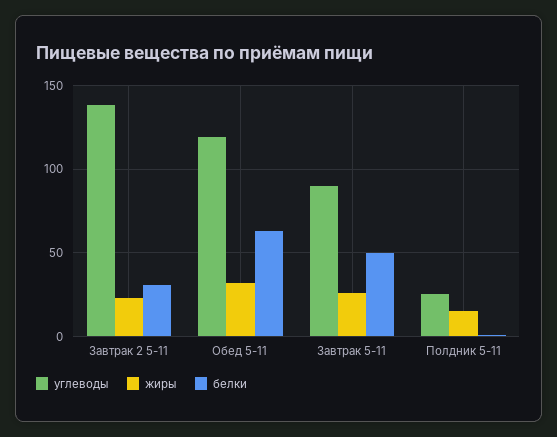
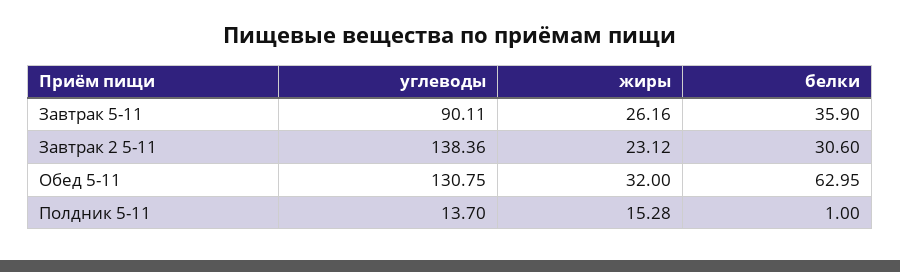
углеводы, Обед 5-11: 120 -> 130.75
белки, Завтрак 5-11: 50 -> 35.9
углеводы, Полдник 5-11: 25 -> 13.7

